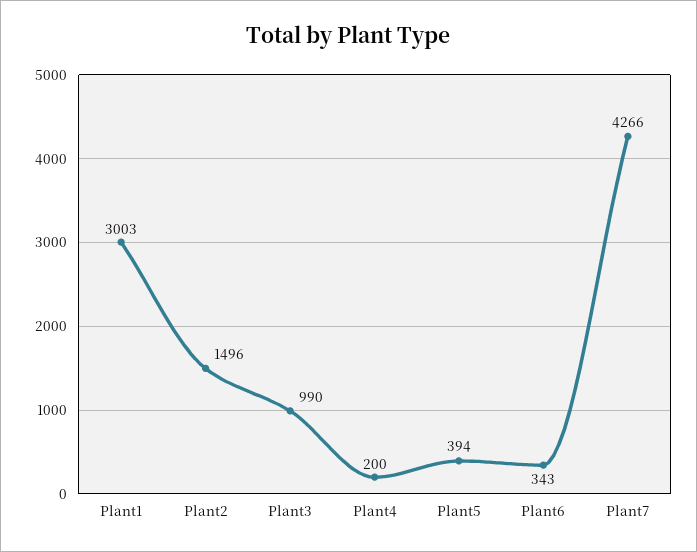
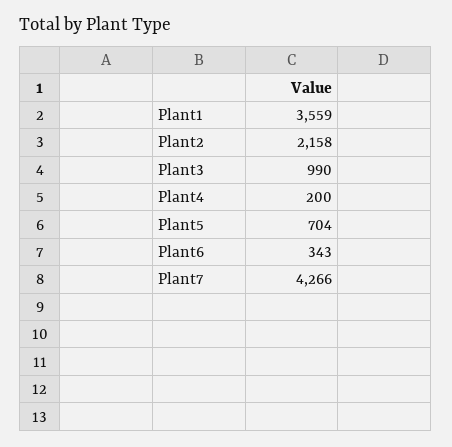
Plant1: 3003 -> 3559
Plant2: 1496 -> 2158
Plant5: 394 -> 704

